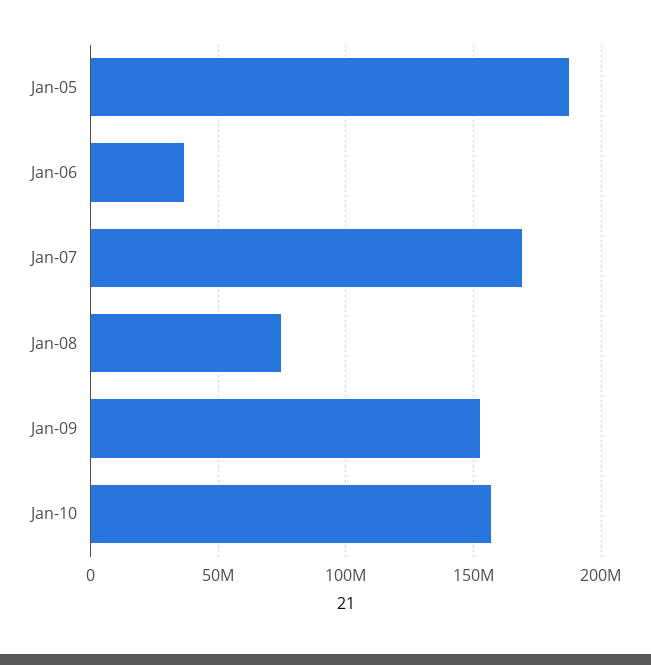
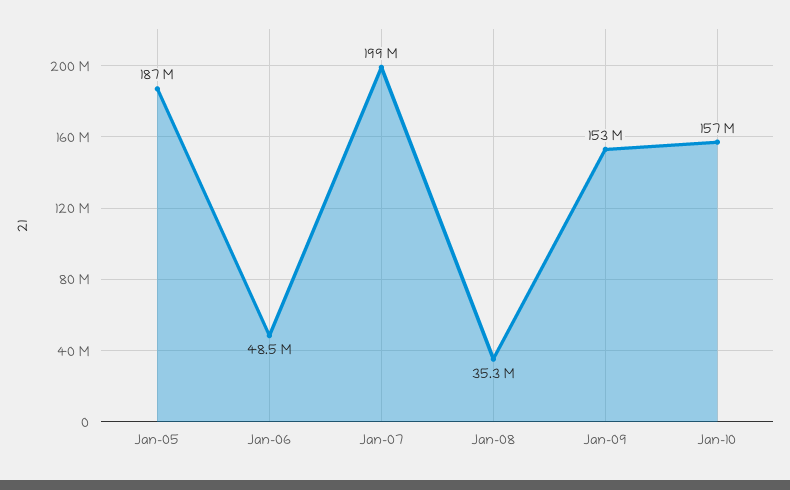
Jan-06: 35000000 -> 48500000
Jan-07: 170000000 -> 199000000
Jan-08: 75000000 -> 35300000

